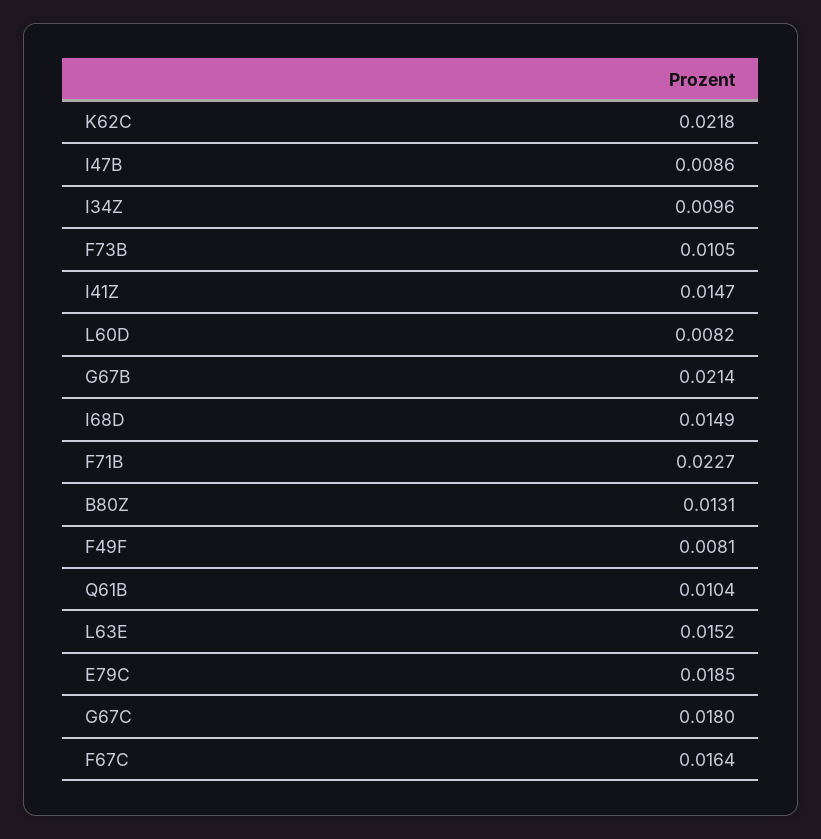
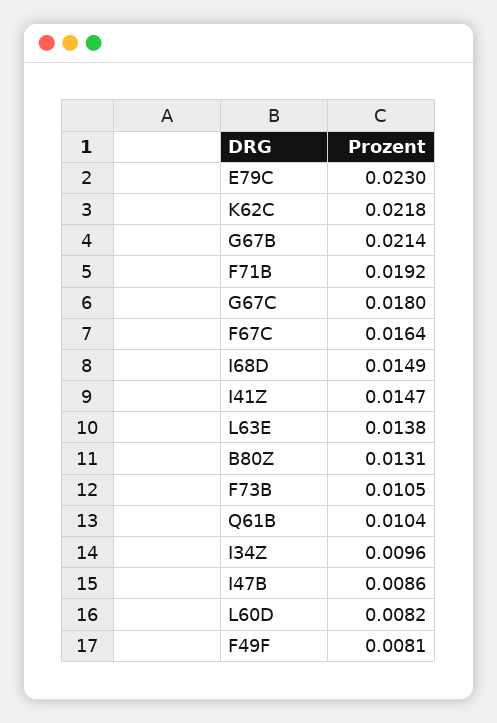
F71B: 0.0227 -> 0.0192
L63E: 0.0152 -> 0.0138
E79C: 0.0185 -> 0.023

